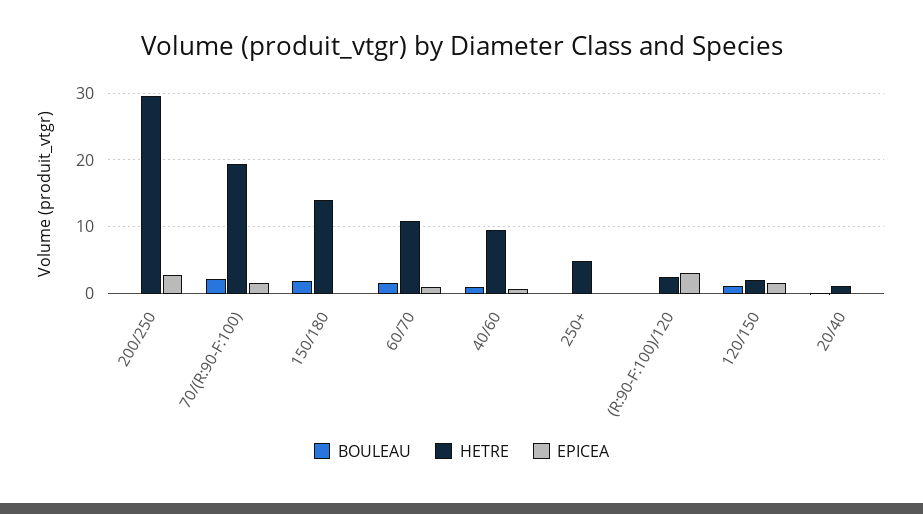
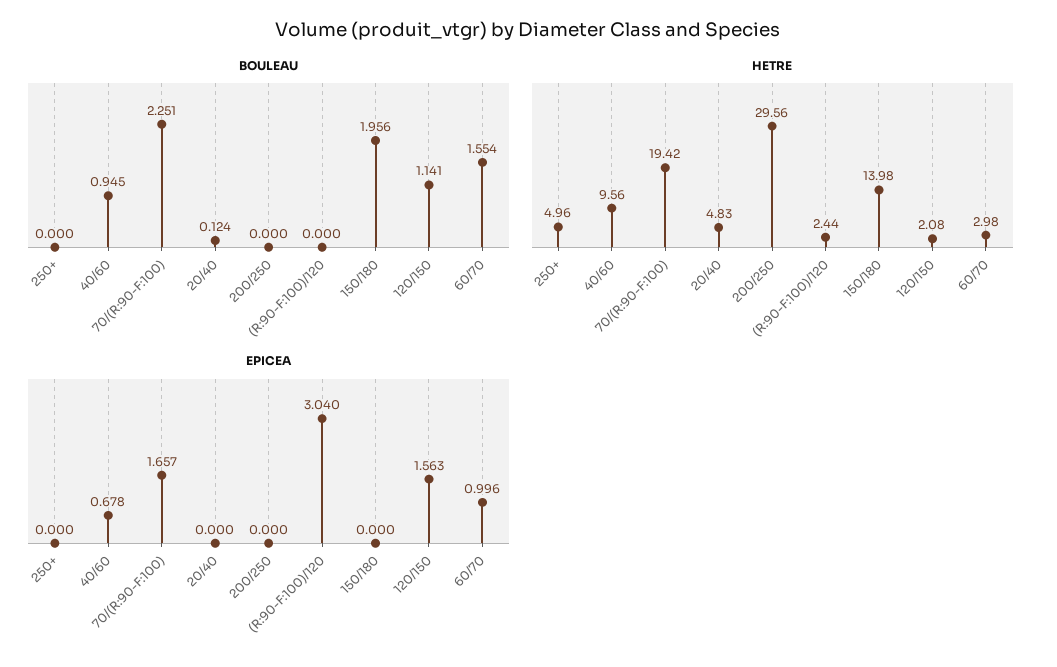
EPICEA, 200/250: 3 -> 0
HETRE, 60/70: 11 -> 2.98
HETRE, 20/40: 1 -> 4.83

